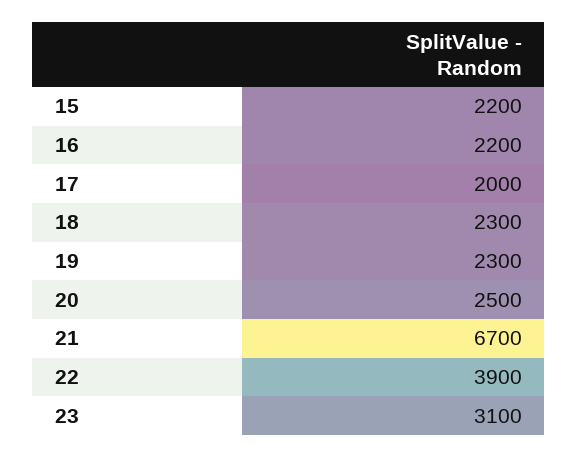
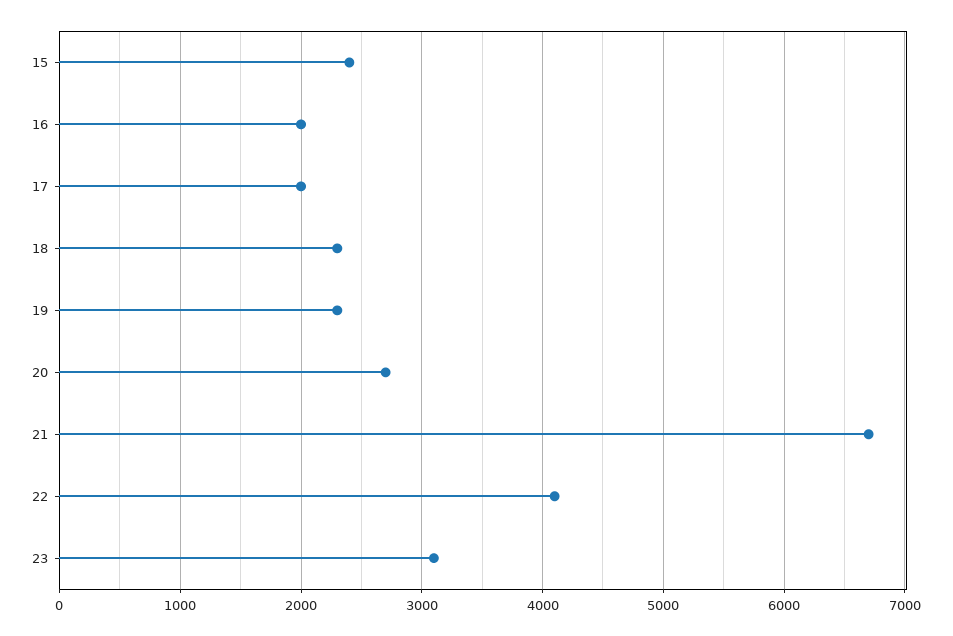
15: 2200 -> 2400
16: 2200 -> 2000
20: 2500 -> 2700
22: 3900 -> 4100

